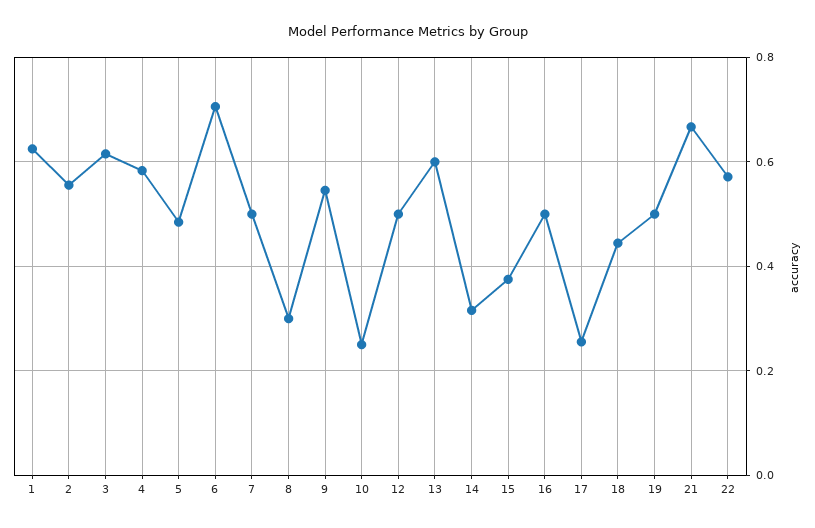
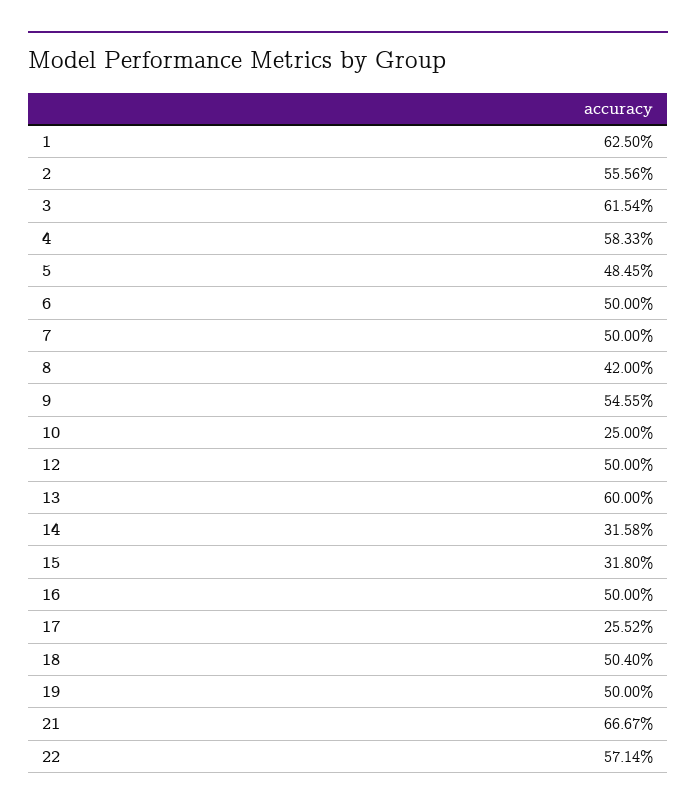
6: 0.7 -> 0.5
8: 0.3 -> 0.42
15: 0.38 -> 0.318
18: 0.44 -> 0.504

